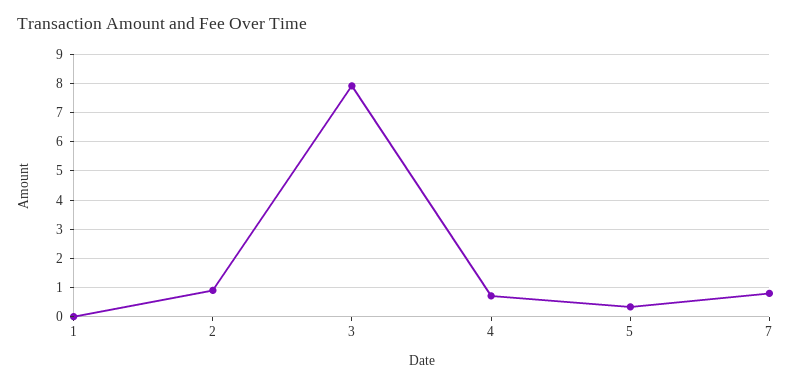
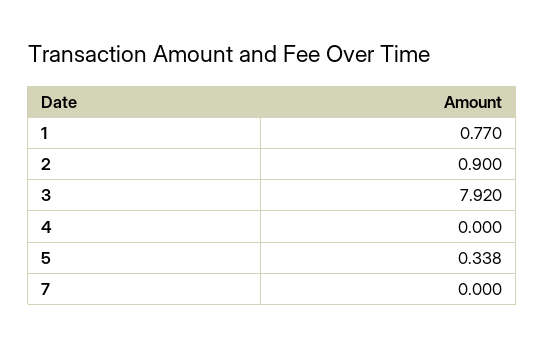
1: 0 -> 0.77
4: 0.75 -> 0
7: 0.75 -> 0

